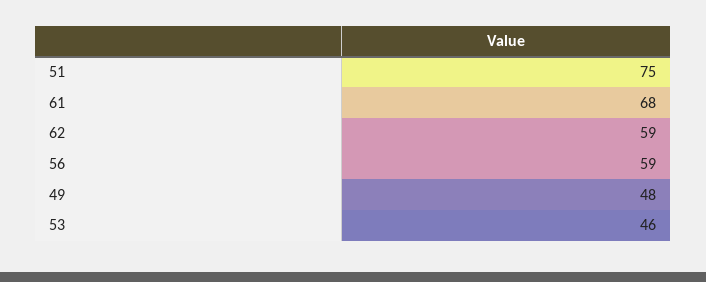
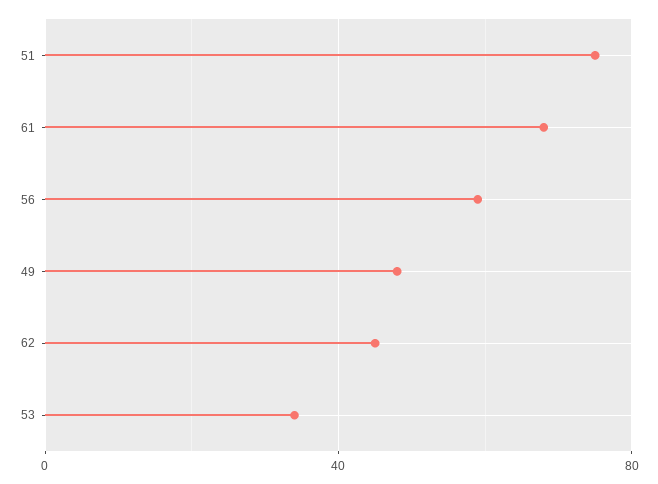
62: 59 -> 45
53: 46 -> 35

